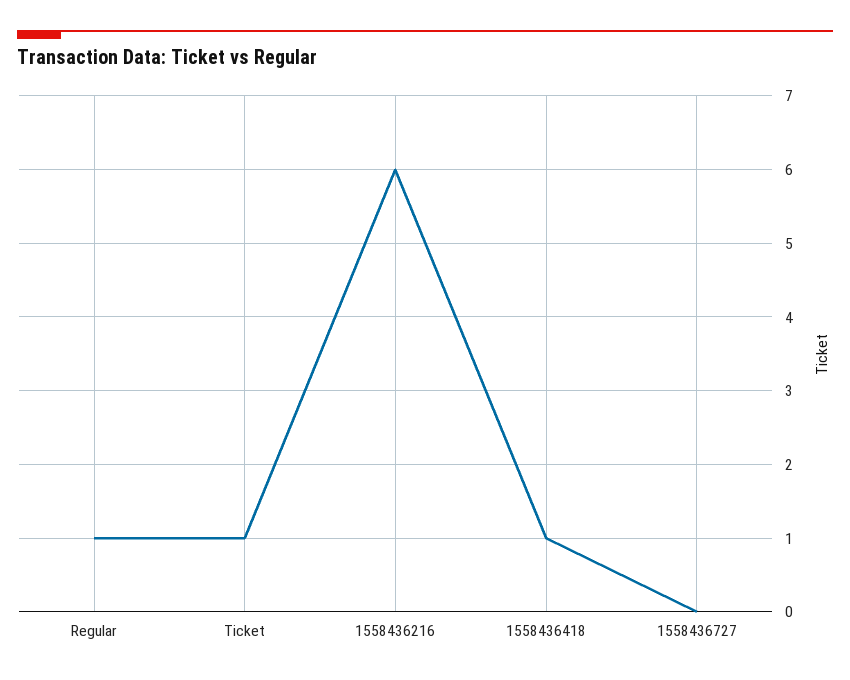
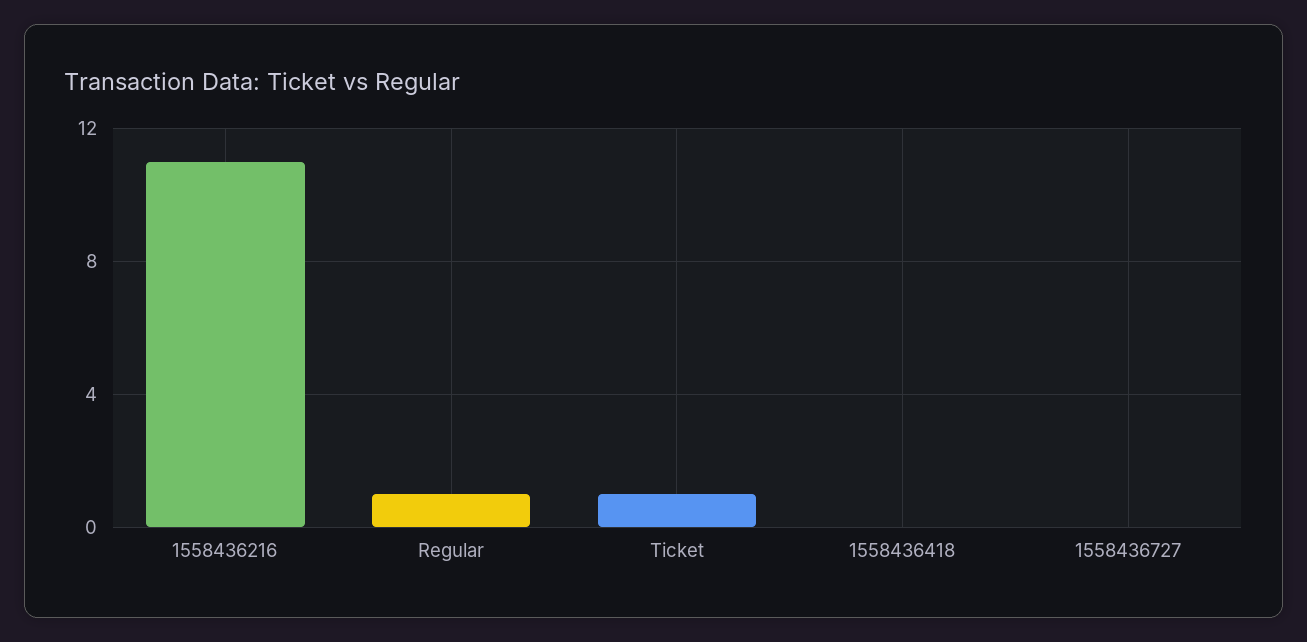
1558436216: 6 -> 11
1558436418: 1 -> 0

